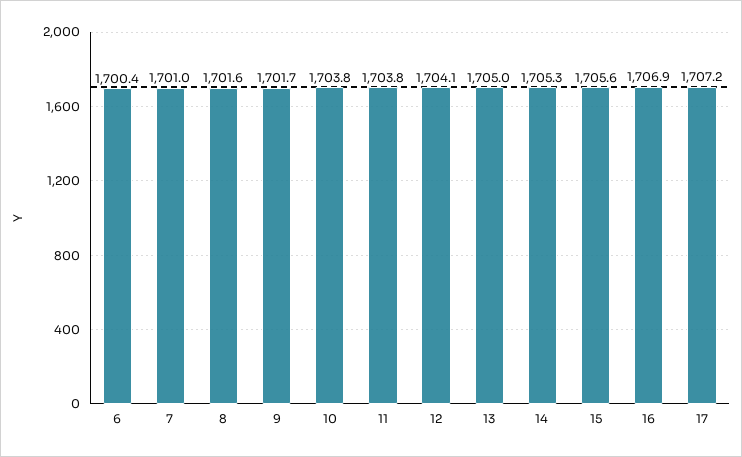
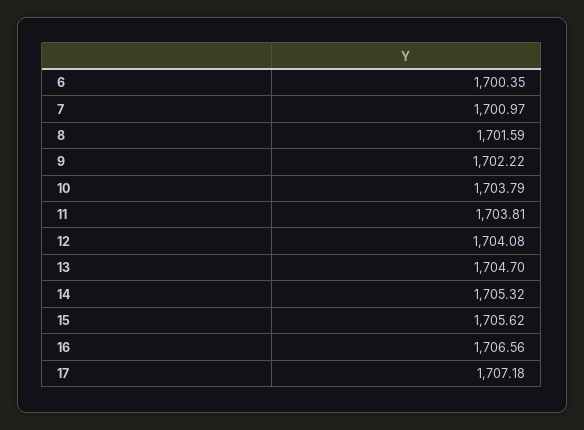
9: 1701.7 -> 1702.22
13: 1705 -> 1704.7
16: 1706.9 -> 1706.56

